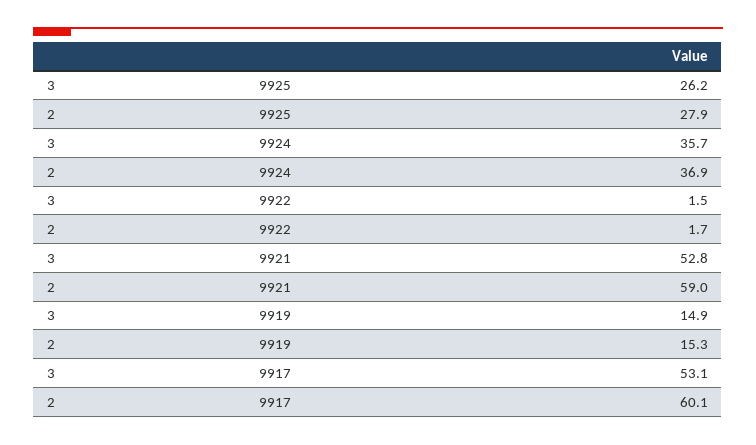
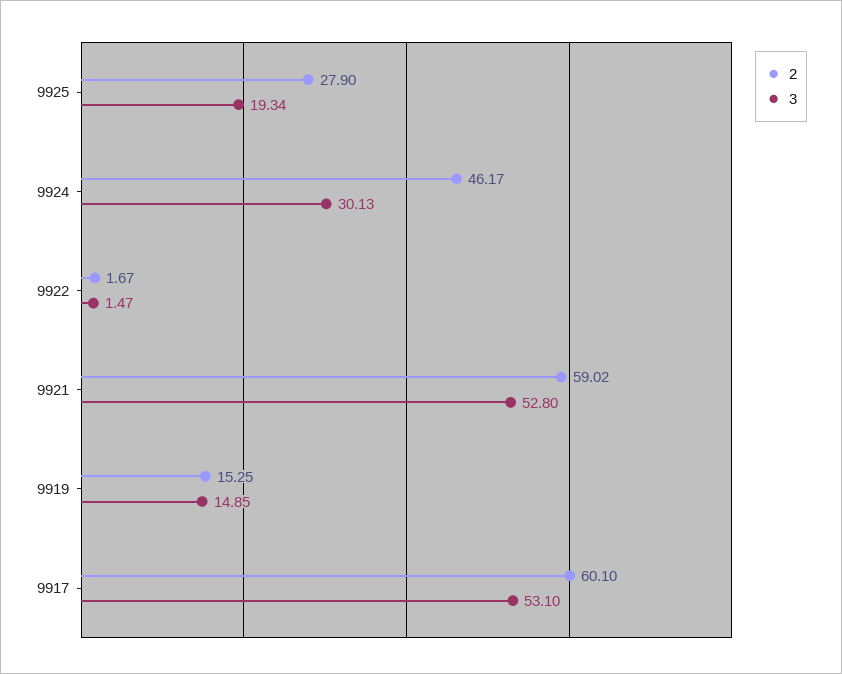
3, 9925: 26.2 -> 19.34
3, 9924: 35.7 -> 30.13
2, 9924: 36.9 -> 46.17

